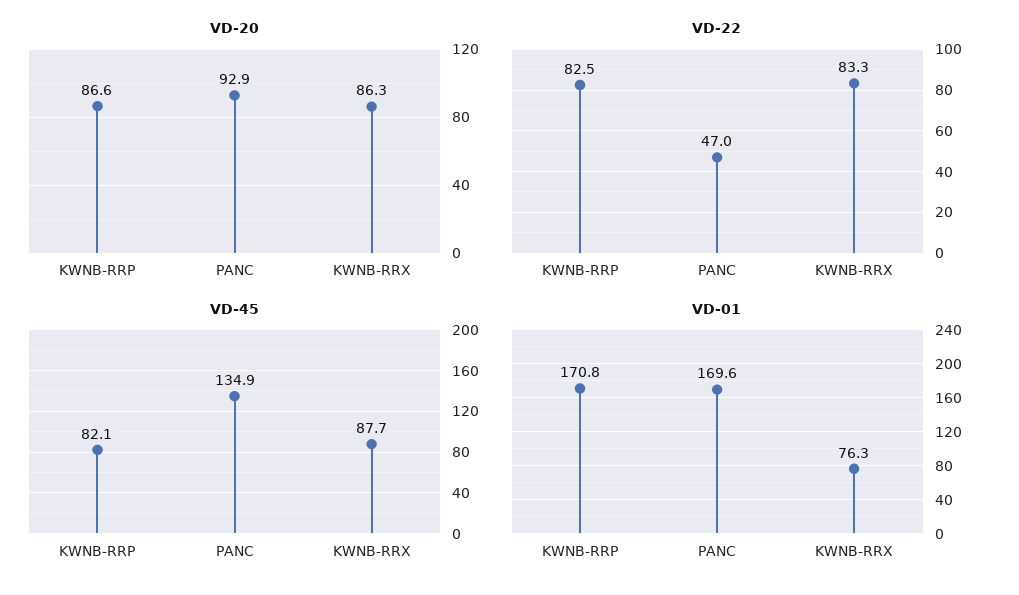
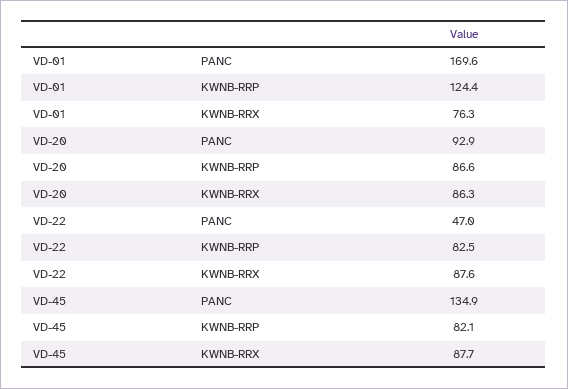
VD-22, KWNB-RRX: 83.3 -> 87.6
VD-01, KWNB-RRP: 170.8 -> 124.4

